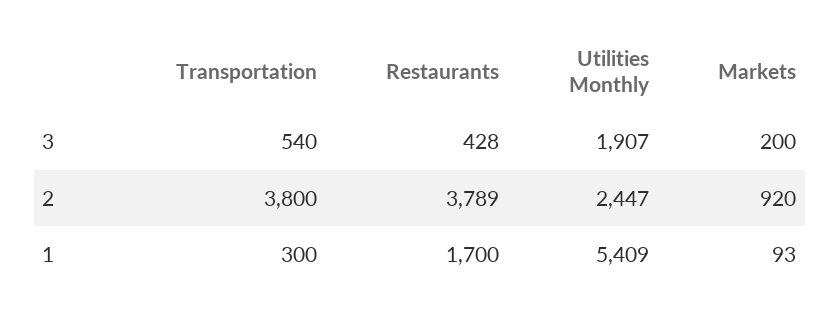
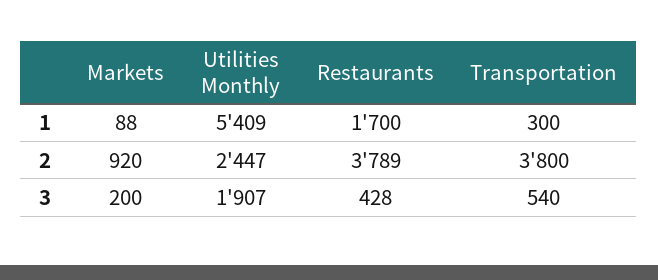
Markets, 1: 93 -> 88

